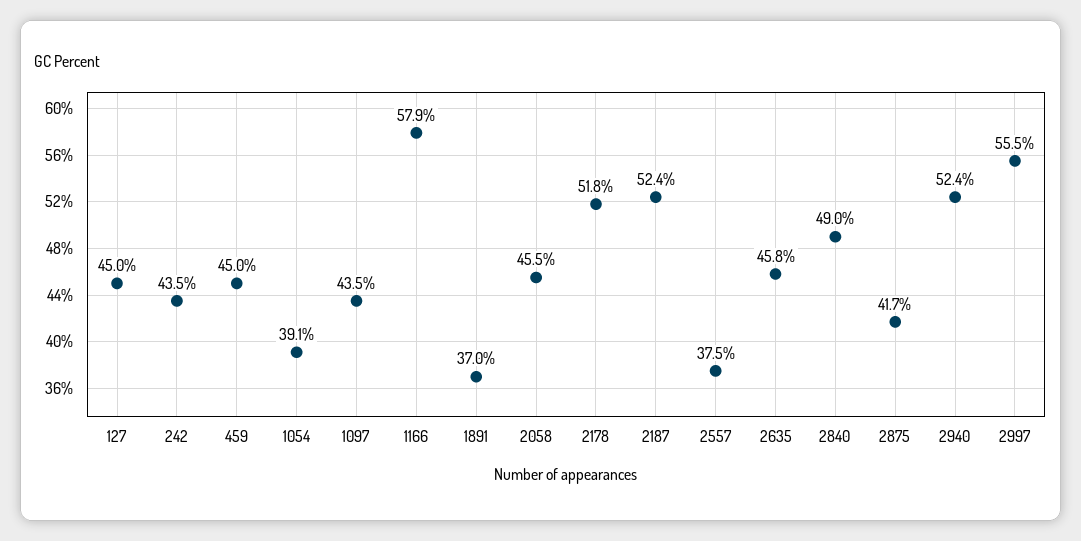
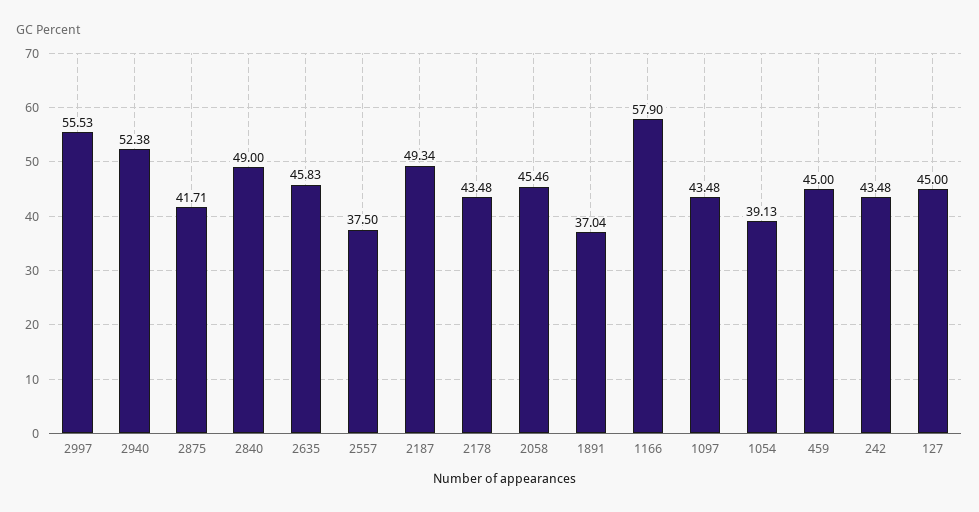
2178: 51.8 -> 43.48
2187: 52.4 -> 49.34

